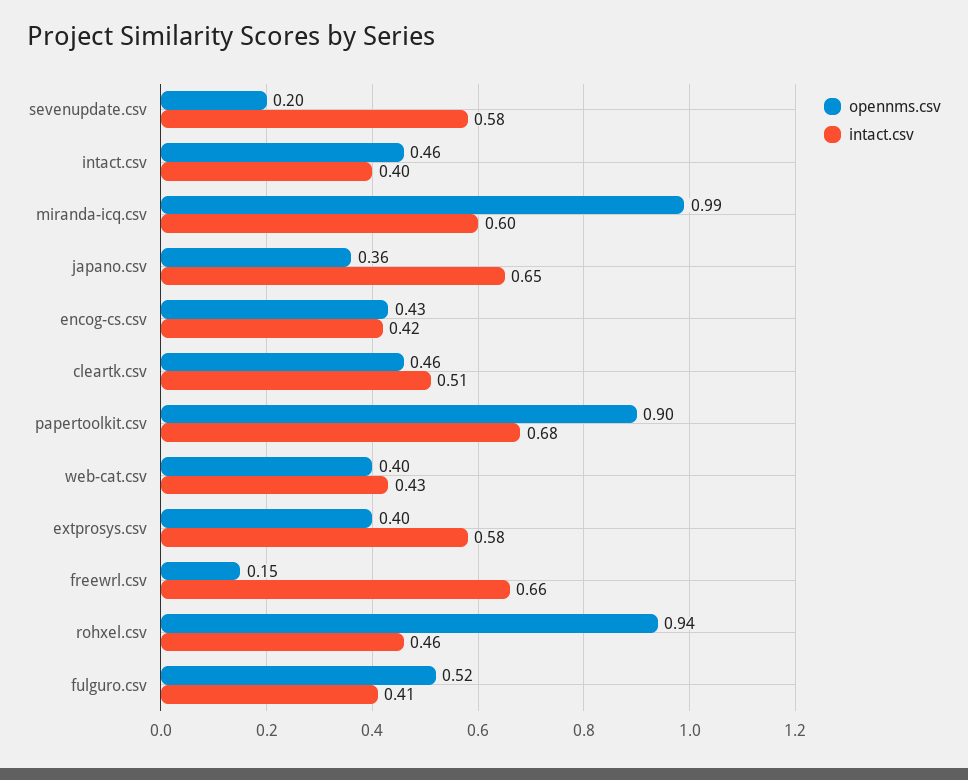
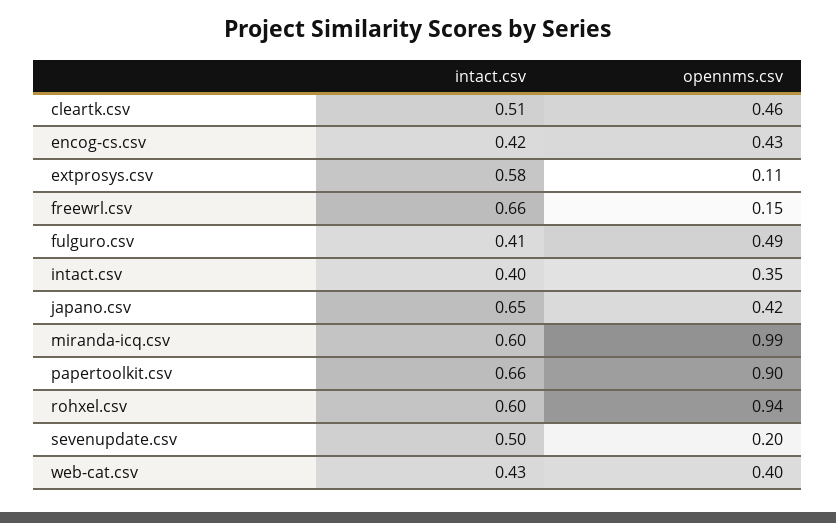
intact.csv, sevenupdate.csv: 0.58 -> 0.5
opennms.csv, intact.csv: 0.46 -> 0.35
opennms.csv, japano.csv: 0.36 -> 0.42
intact.csv, papertoolkit.csv: 0.68 -> 0.66
opennms.csv, extprosys.csv: 0.4 -> 0.11
intact.csv, rohxel.csv: 0.46 -> 0.6
opennms.csv, fulguro.csv: 0.52 -> 0.49

